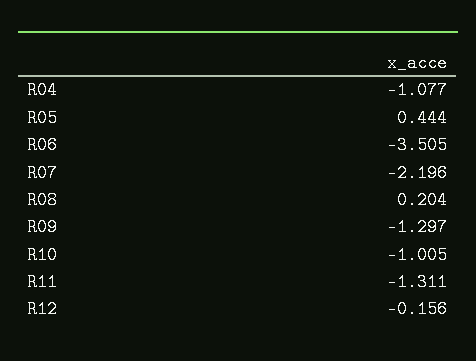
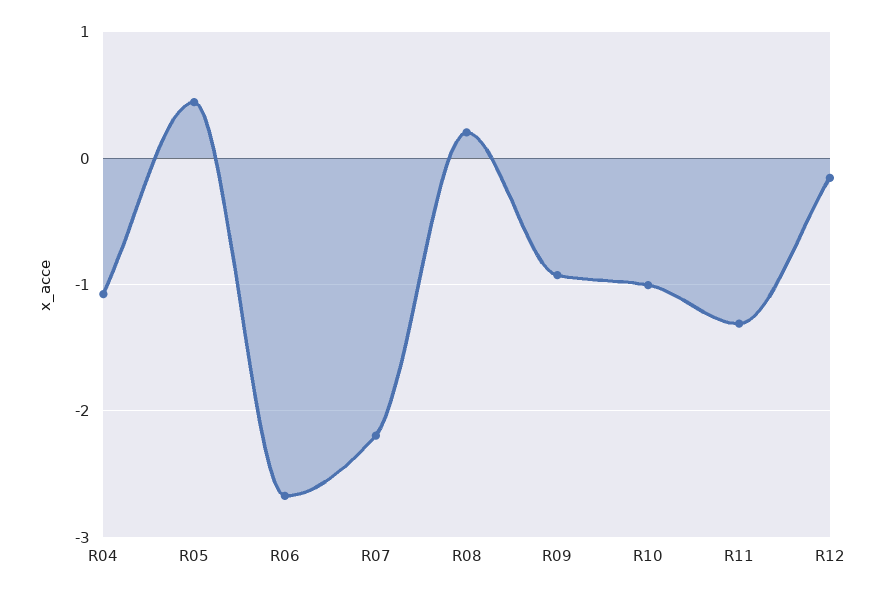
R06: -3.505 -> -2.7
R09: -1.297 -> -0.9

